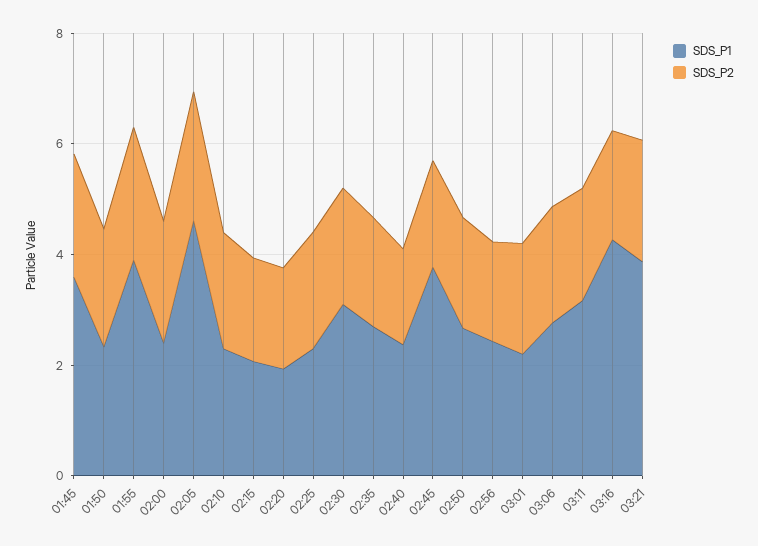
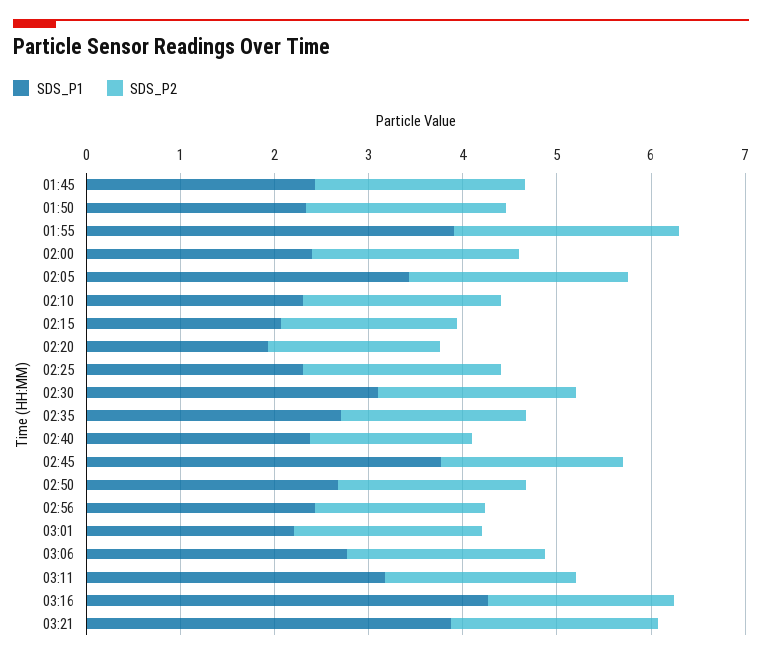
SDS_P1, 01:45: 3.5 -> 2.4
SDS_P1, 02:05: 4.5 -> 3.4

